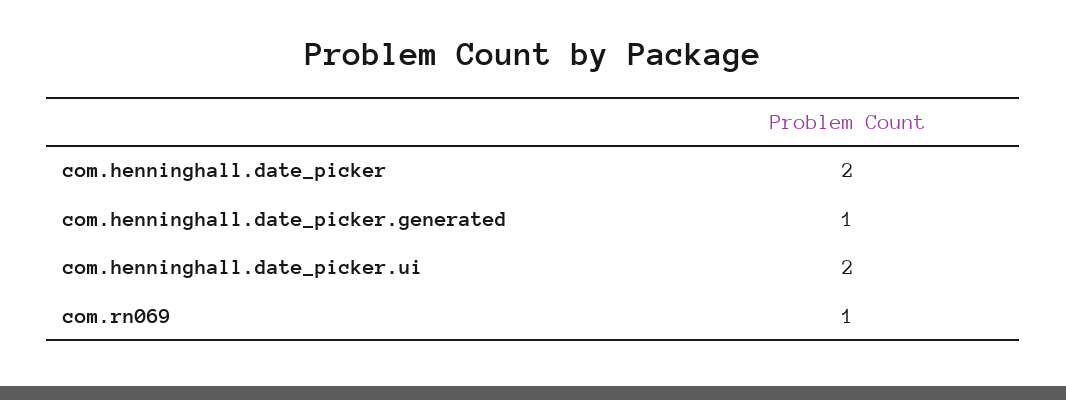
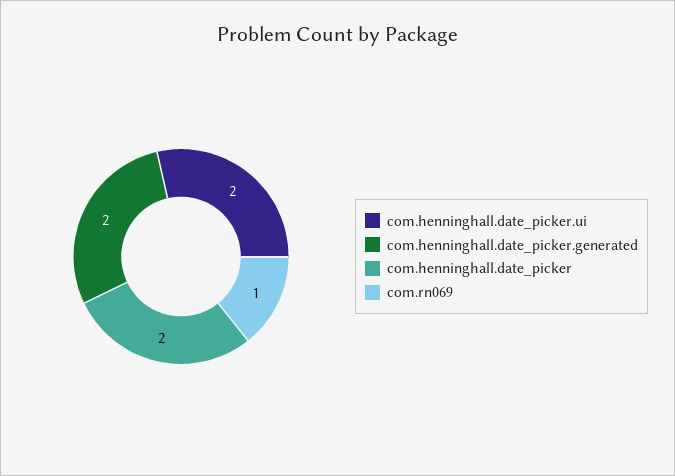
com.henninghall.date_picker.generated: 1 -> 2

